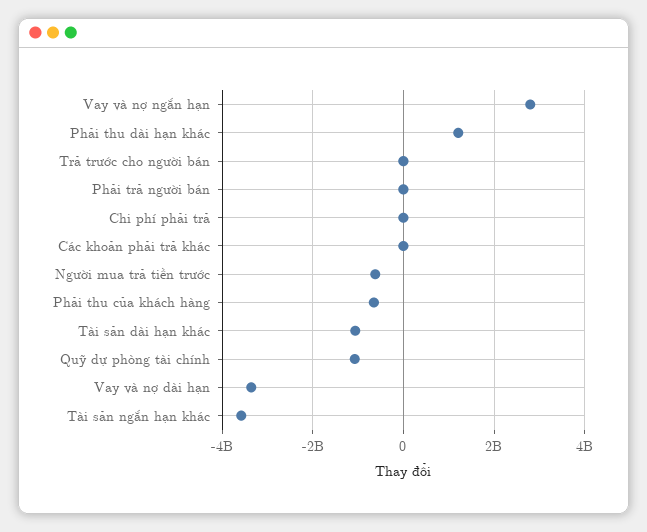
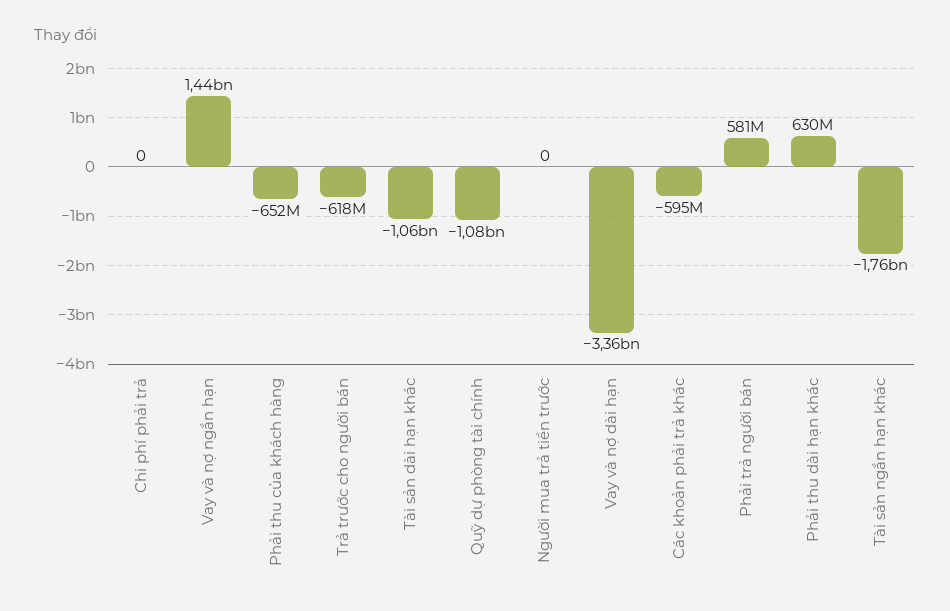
Vay và nợ ngắn hạn: 2800000000 -> 1440000000
Phải thu dài hạn khác: 1200000000 -> 630000000
Trả trước cho người bán: 0 -> -618000000
Phải trả người bán: 0 -> 581000000
Các khoản phải trả khác: 0 -> -595000000
Người mua trả tiền trước: -600000000 -> 0
Tài sản ngắn hạn khác: -3600000000 -> -1760000000

